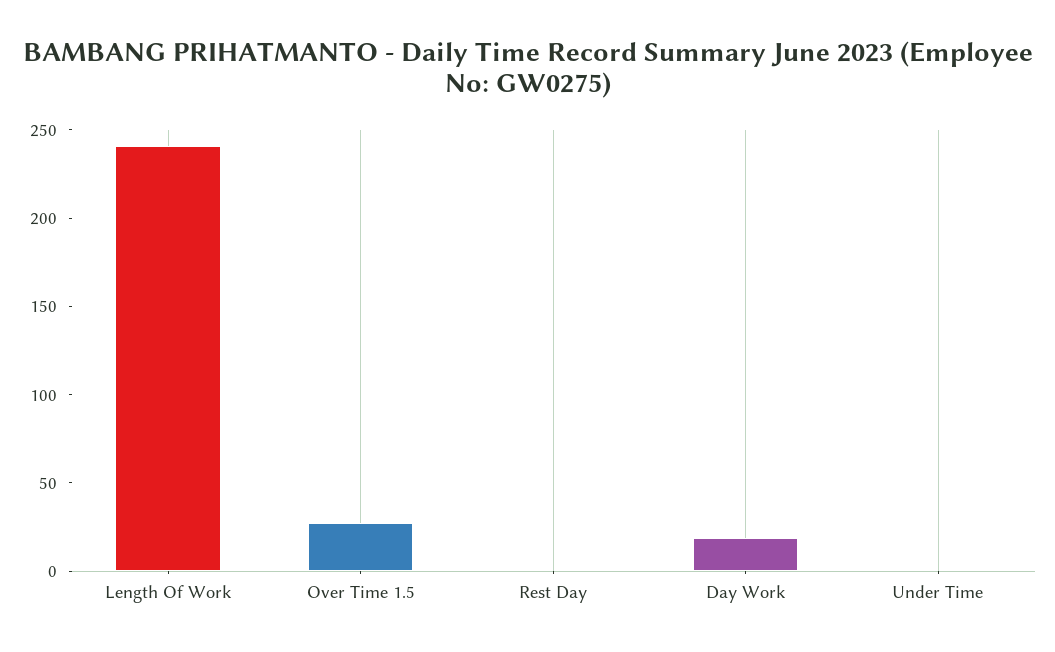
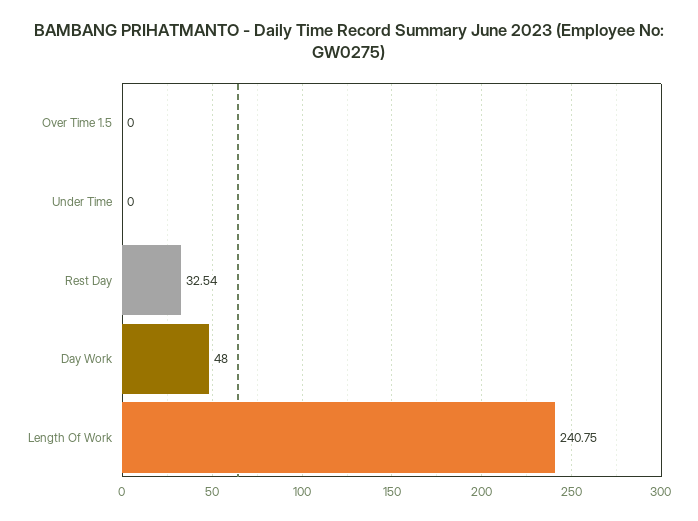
Over Time 1.5: 30 -> 0
Rest Day: 0 -> 32.54
Day Work: 20 -> 48

